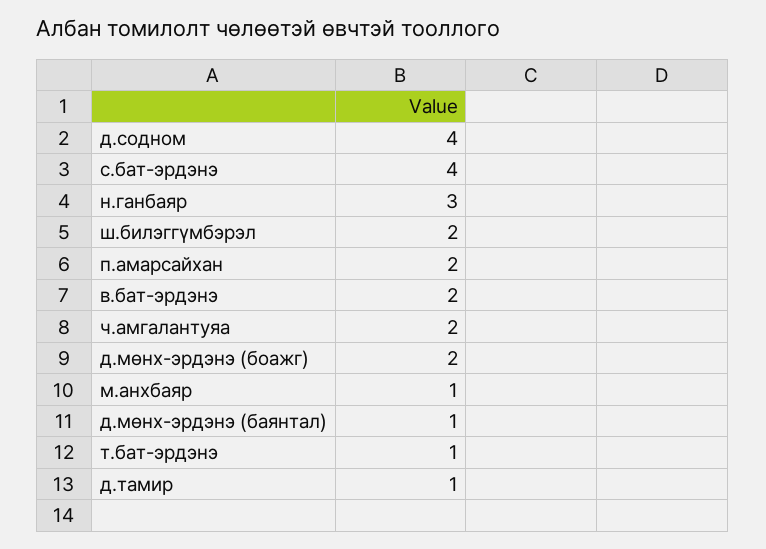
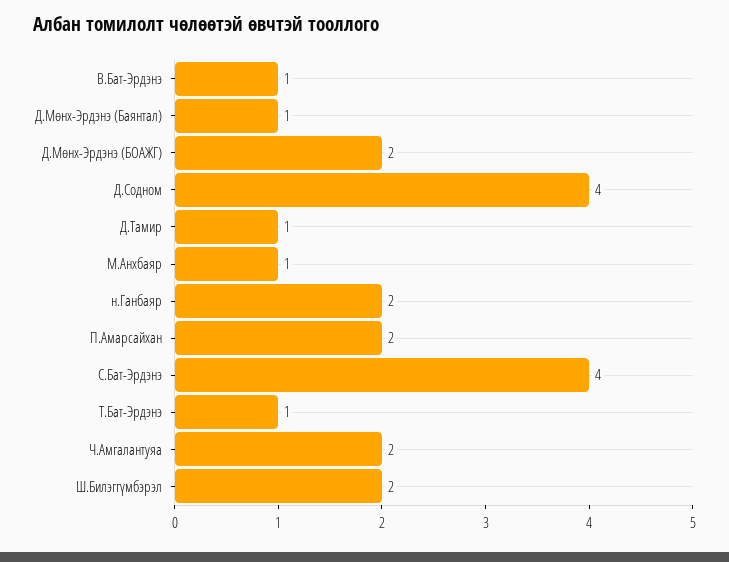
н.ганбаяр: 3 -> 2
в.бат-эрдэнэ: 2 -> 1

